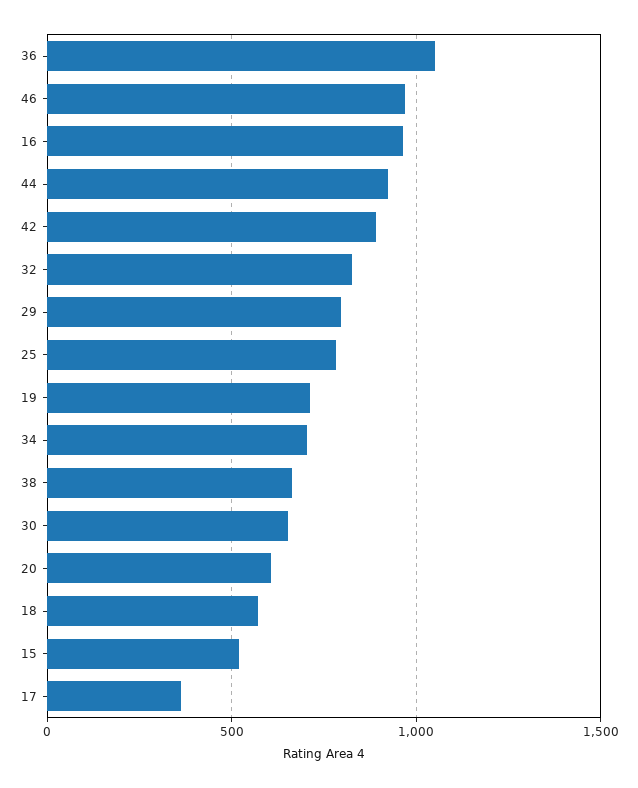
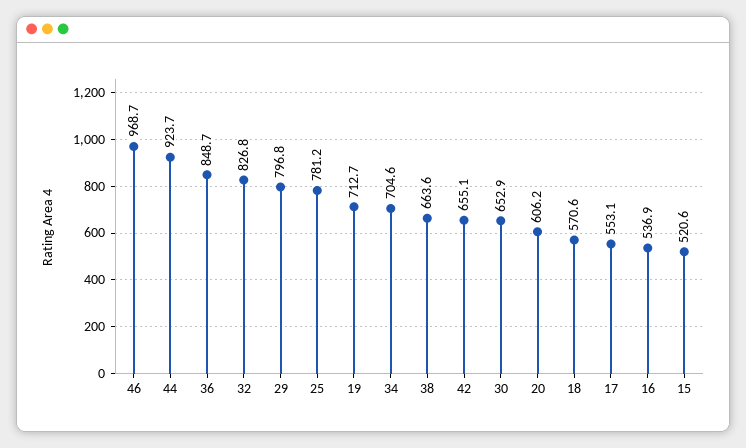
36: 1050 -> 848.7
16: 950 -> 536.9
42: 900 -> 655.1
17: 350 -> 553.1

